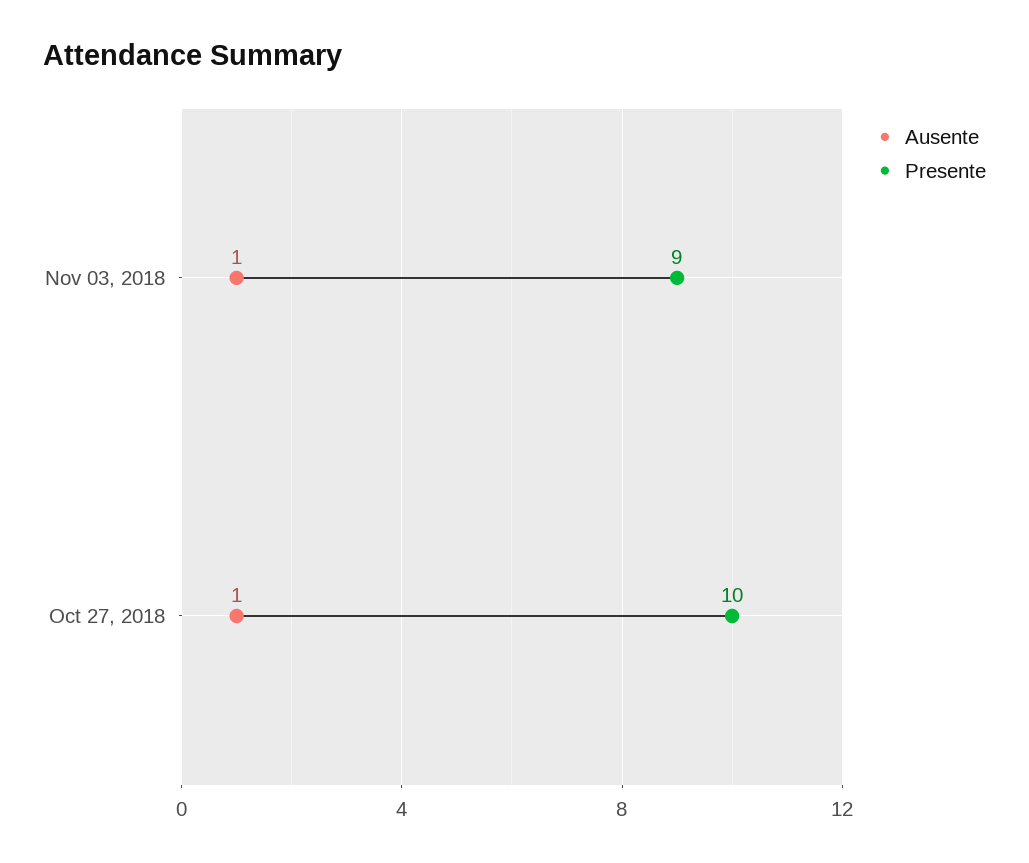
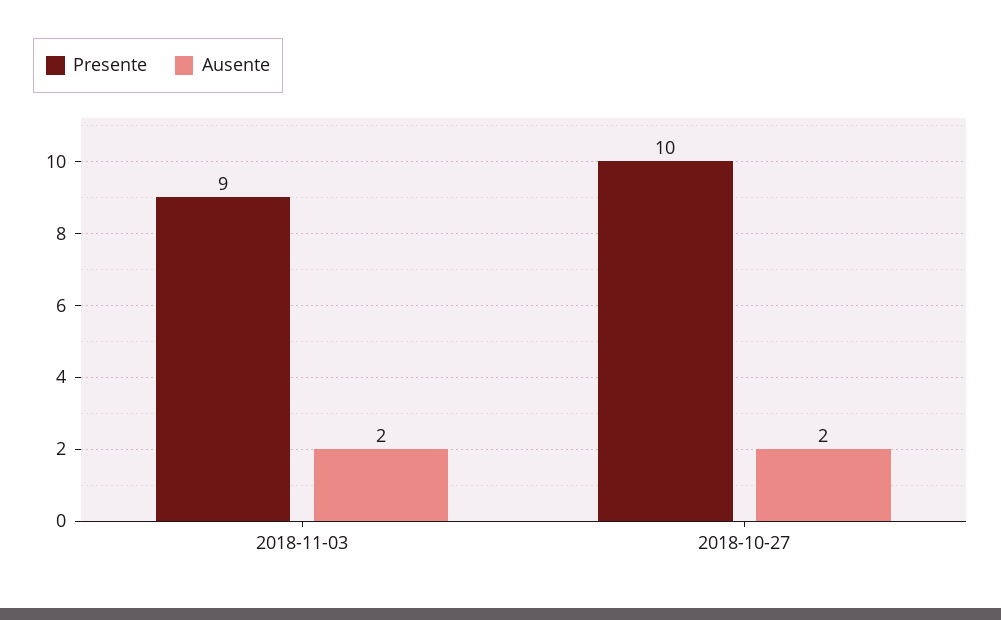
Ausente, Nov 03, 2018: 1 -> 2
Ausente, Oct 27, 2018: 1 -> 2

